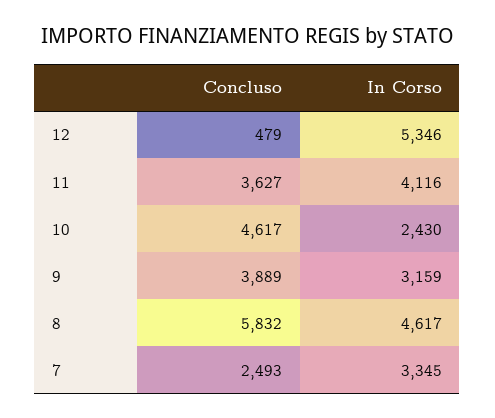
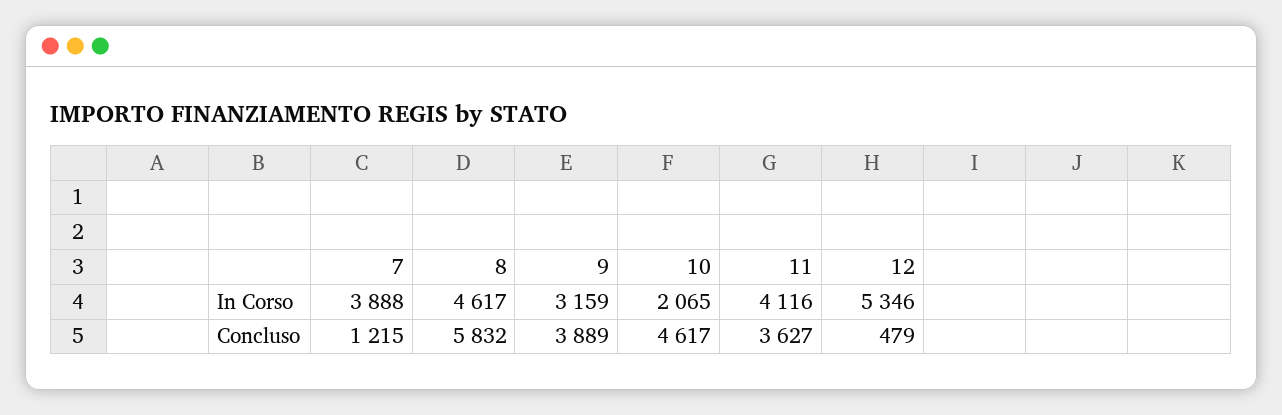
In Corso, 10: 2430 -> 2065
Concluso, 7: 2493 -> 1215
In Corso, 7: 3345 -> 3888

